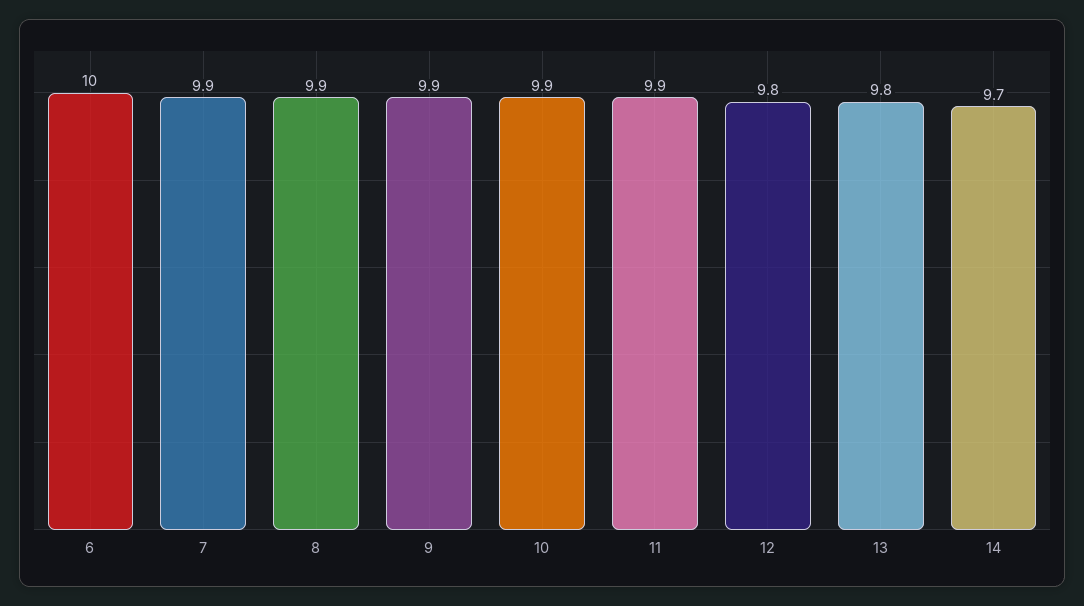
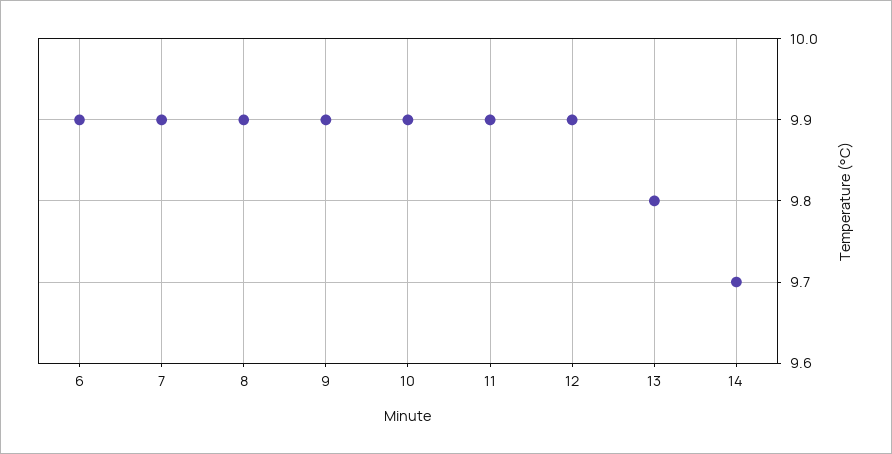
6: 10 -> 9.9
12: 9.8 -> 9.9

